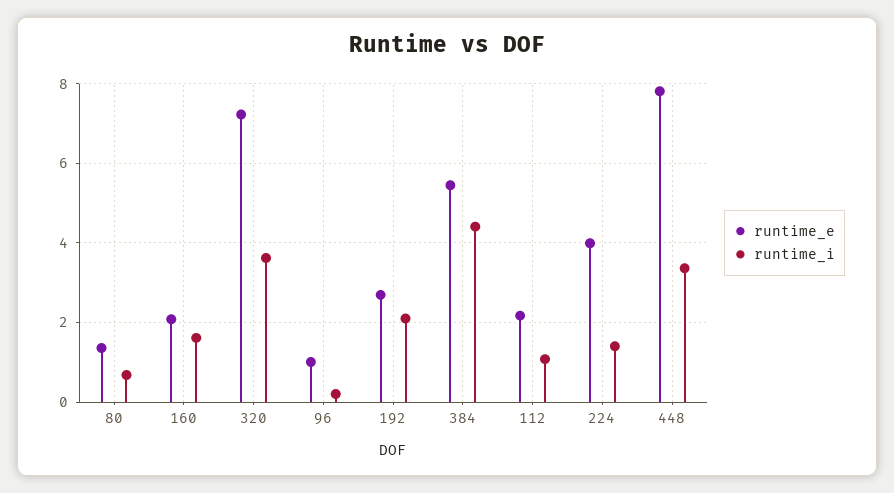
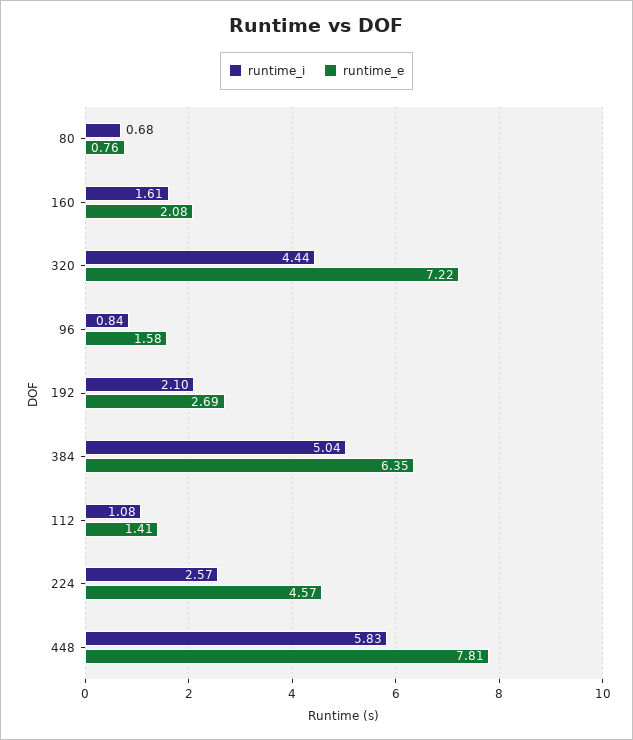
runtime_e, 80: 1.4 -> 0.76
runtime_i, 320: 3.6 -> 4.44
runtime_e, 96: 1 -> 1.58
runtime_i, 96: 0.2 -> 0.84
runtime_e, 384: 5.4 -> 6.35
runtime_i, 384: 4.4 -> 5.04
runtime_e, 112: 2.2 -> 1.41
runtime_e, 224: 4 -> 4.57
runtime_i, 224: 1.4 -> 2.57
runtime_i, 448: 3.4 -> 5.83

